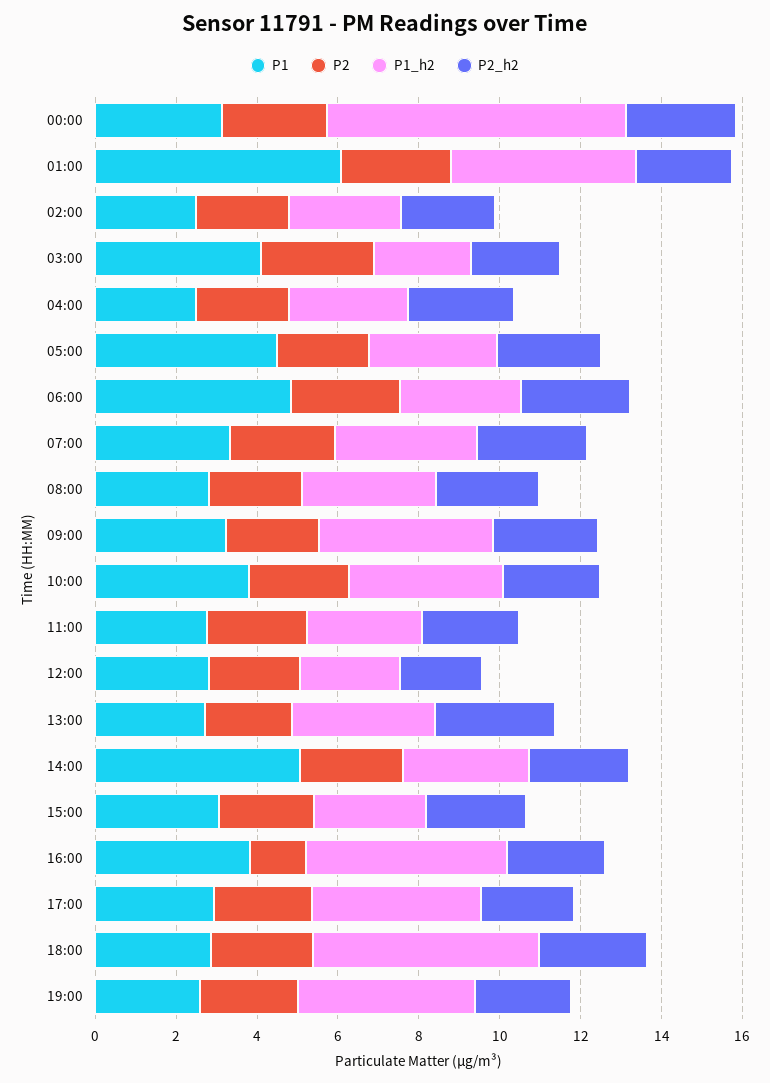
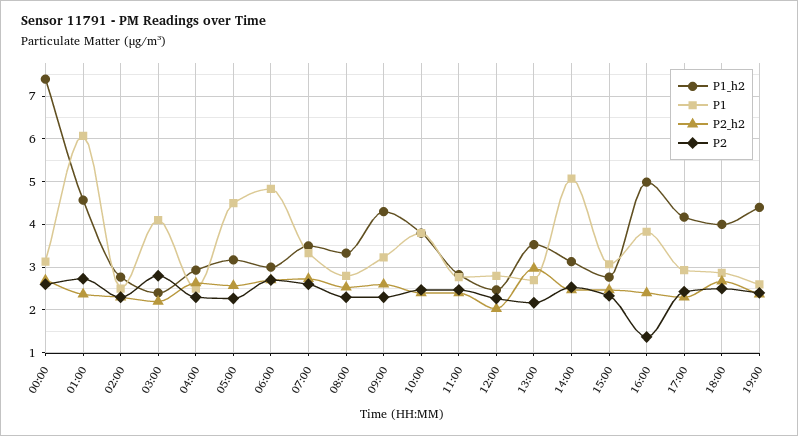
P1_h2, 18:00: 5.5 -> 4

